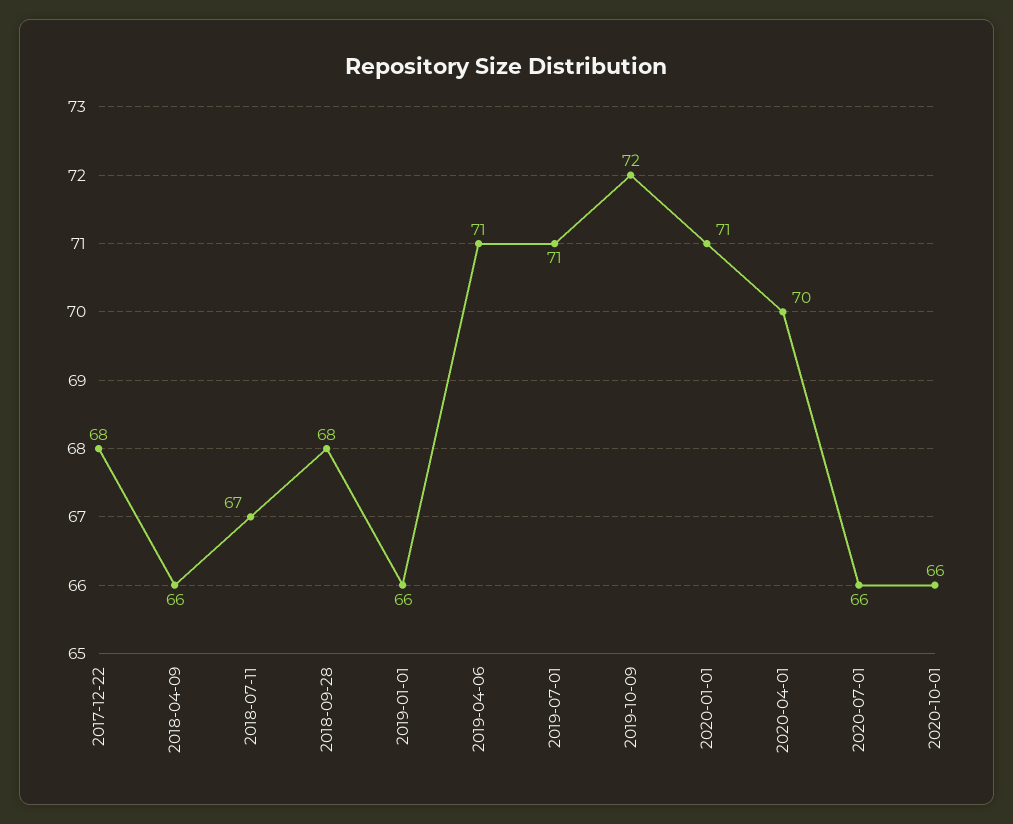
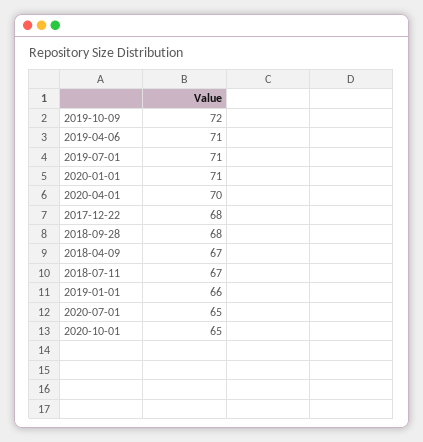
2018-04-09: 66 -> 67
2020-07-01: 66 -> 65
2020-10-01: 66 -> 65

